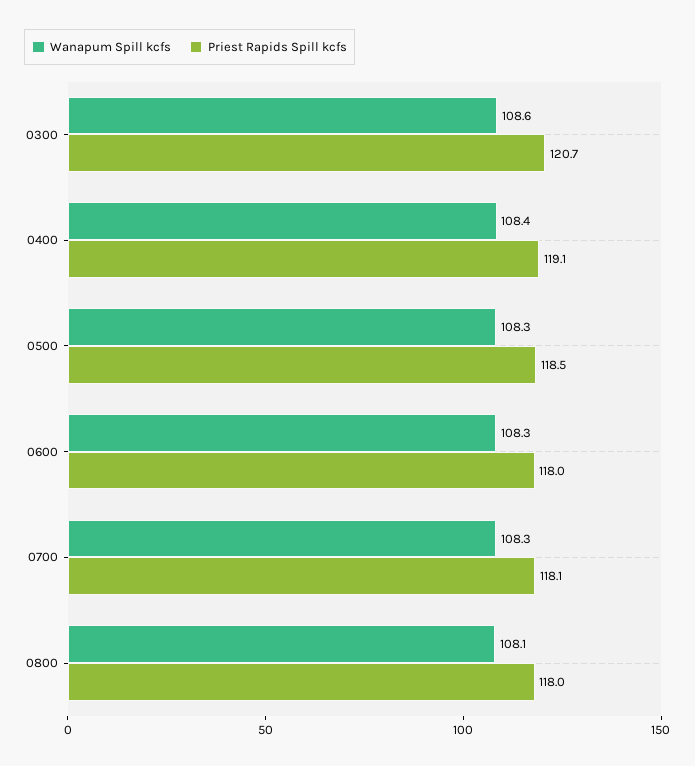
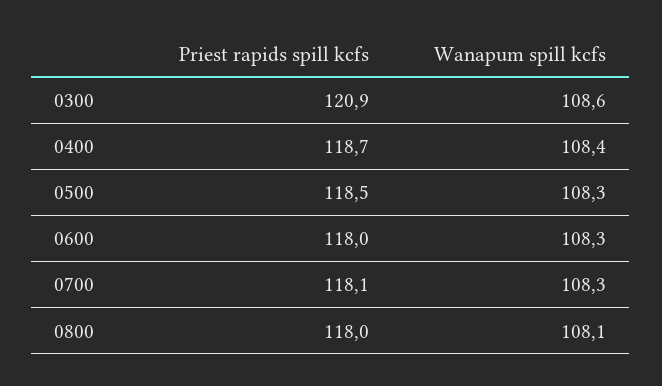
Priest Rapids Spill kcfs, 0300: 120.7 -> 120.9
Priest Rapids Spill kcfs, 0400: 119.1 -> 118.7

